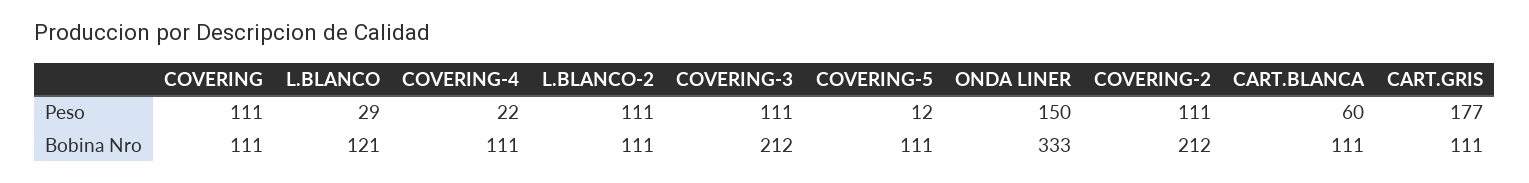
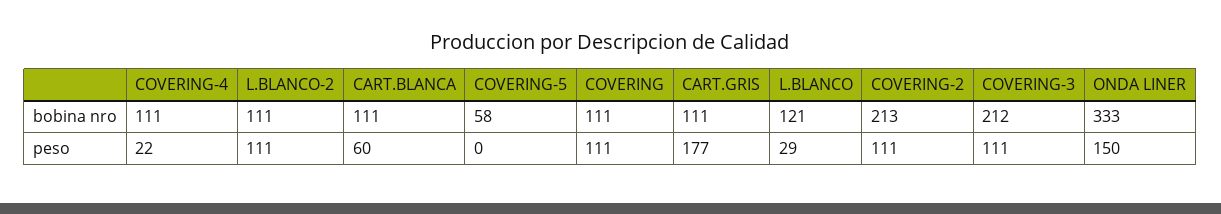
COVERING-5, Peso: 12 -> 0
COVERING-5, Bobina Nro: 111 -> 58
COVERING-2, Bobina Nro: 212 -> 213

